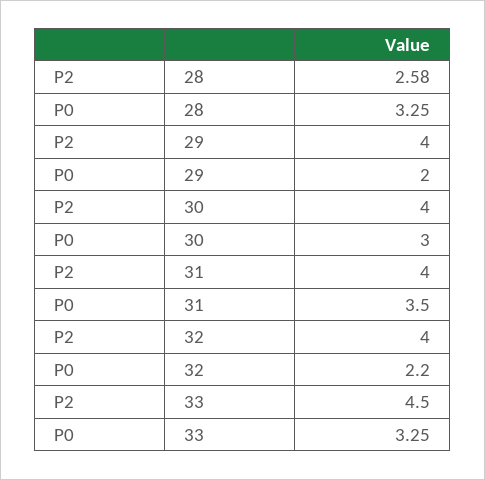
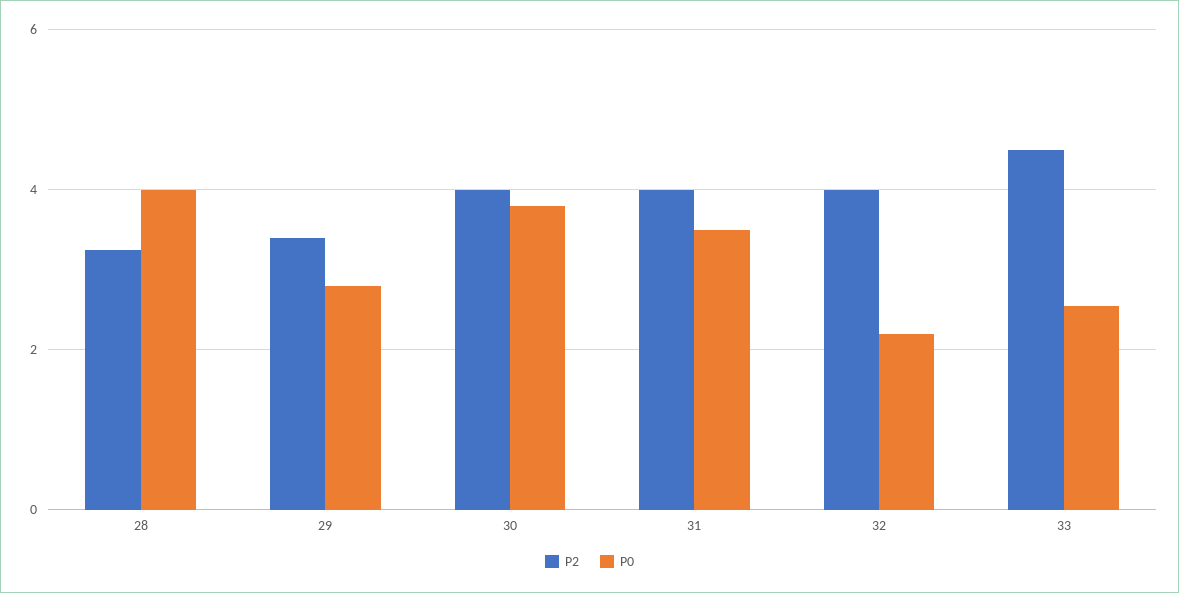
P2, 28: 2.58 -> 3.2
P0, 28: 3.25 -> 4
P2, 29: 4 -> 3.4
P0, 29: 2 -> 2.8
P0, 30: 3 -> 3.8
P0, 33: 3.25 -> 2.6

